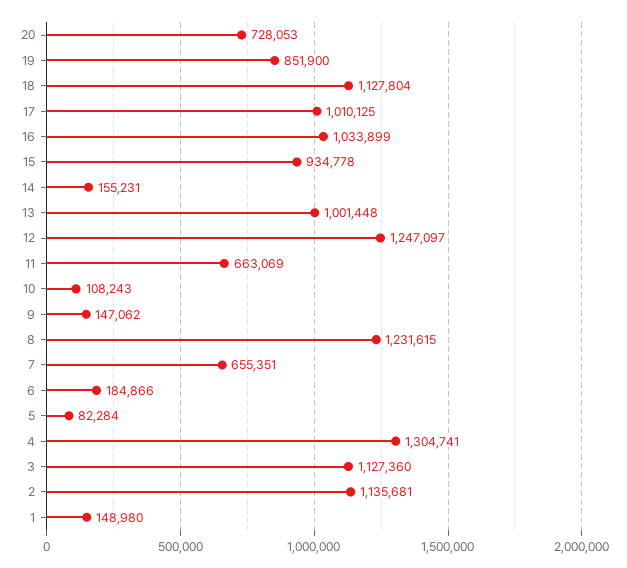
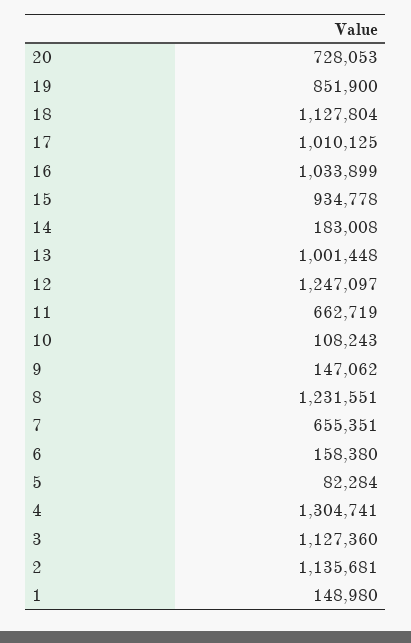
14: 155231 -> 183008
11: 663069 -> 662719
8: 1231615 -> 1231551
6: 184866 -> 158380

